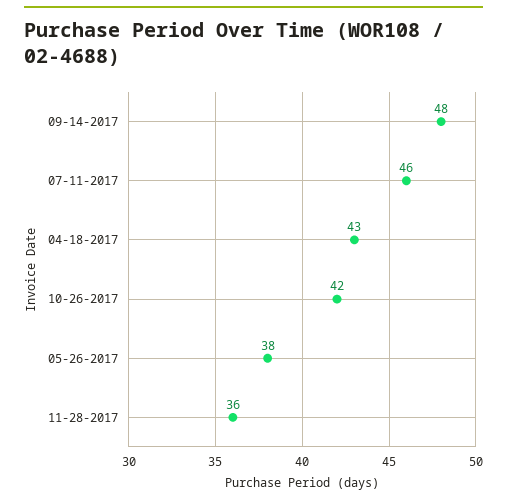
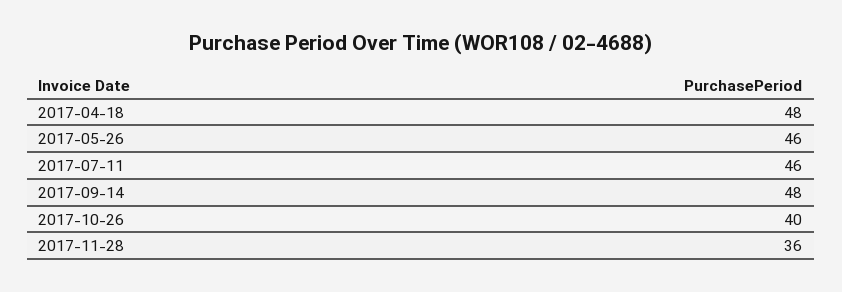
04-18-2017: 43 -> 48
10-26-2017: 42 -> 40
05-26-2017: 38 -> 46

